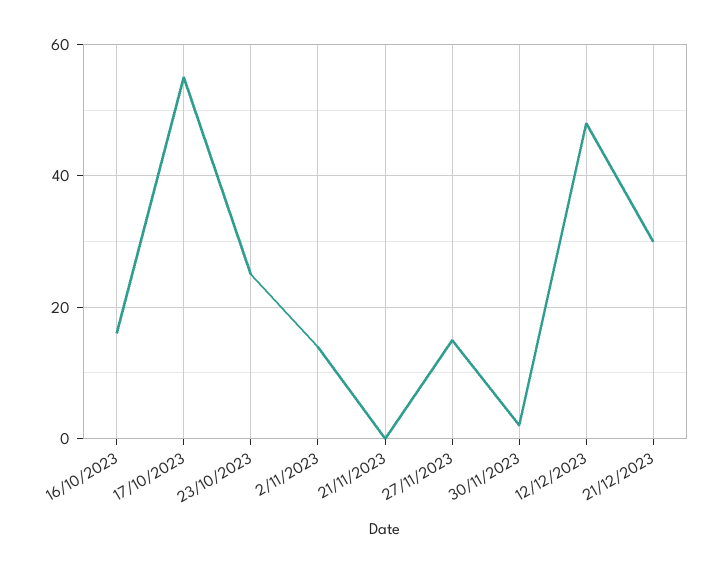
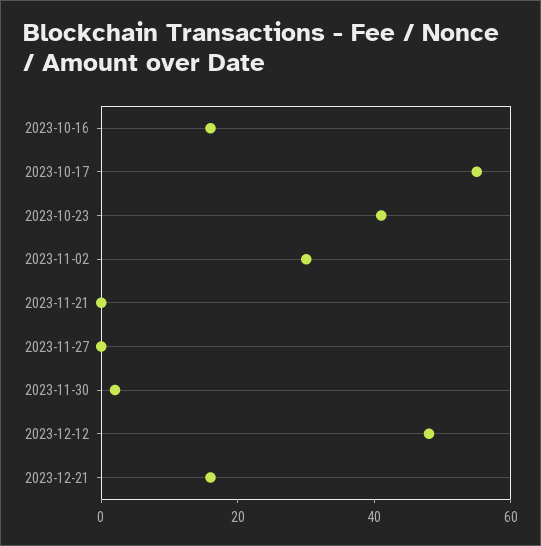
23/10/2023: 25 -> 40
2/11/2023: 15 -> 30
27/11/2023: 15 -> 0
21/12/2023: 30 -> 15

